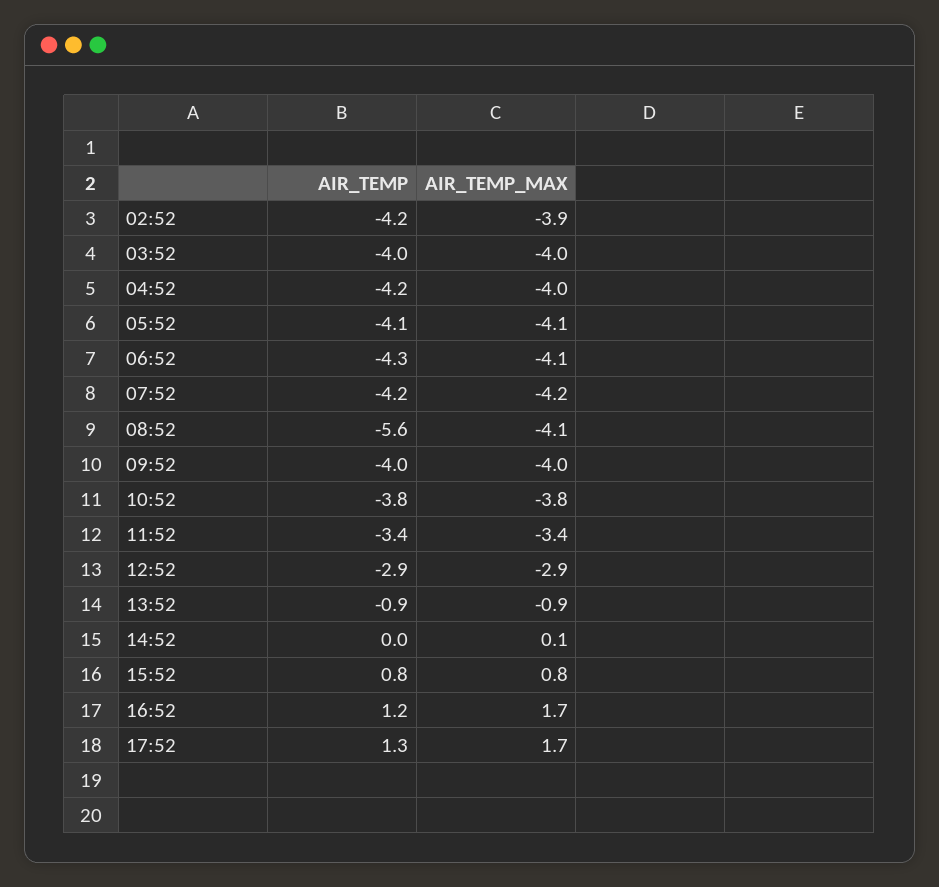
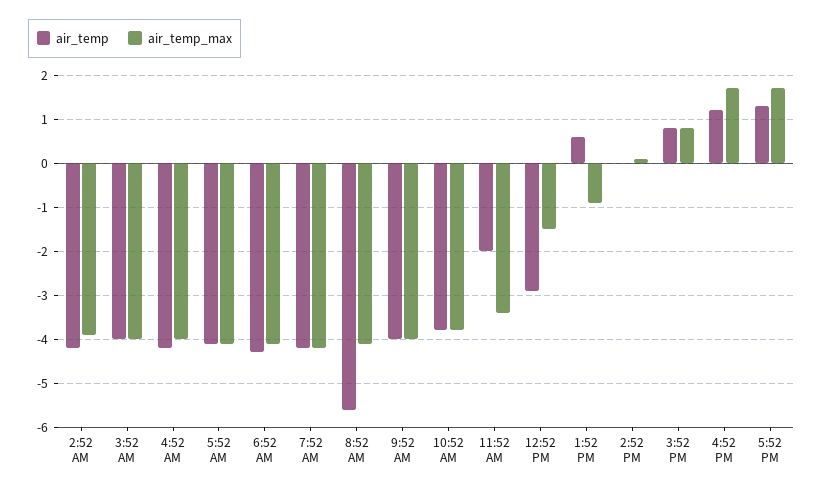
AIR_TEMP, 11:52: -3.4 -> -2
AIR_TEMP_MAX, 12:52: -2.9 -> -1.5
AIR_TEMP, 13:52: -0.9 -> 0.5

